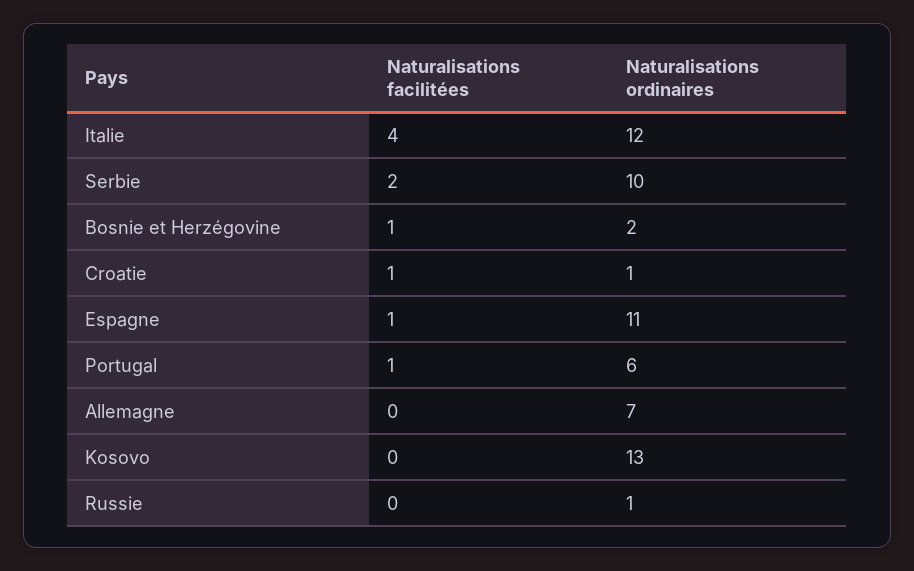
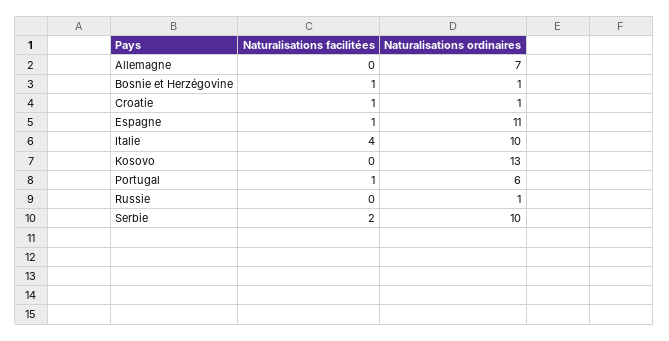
Naturalisations ordinaires, Italie: 12 -> 10
Naturalisations ordinaires, Bosnie et Herzégovine: 2 -> 1

